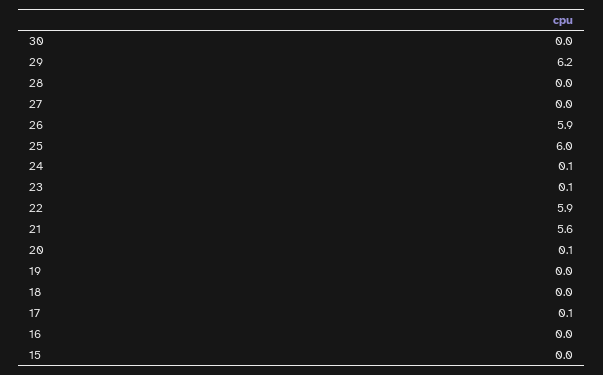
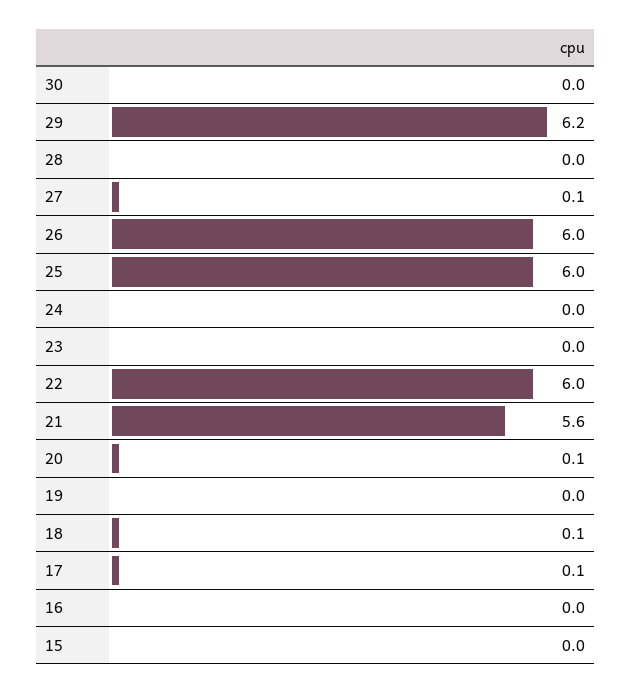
27: 0 -> 0.1
26: 5.9 -> 6
24: 0.1 -> 0
23: 0.1 -> 0
22: 5.9 -> 6
18: 0 -> 0.1

